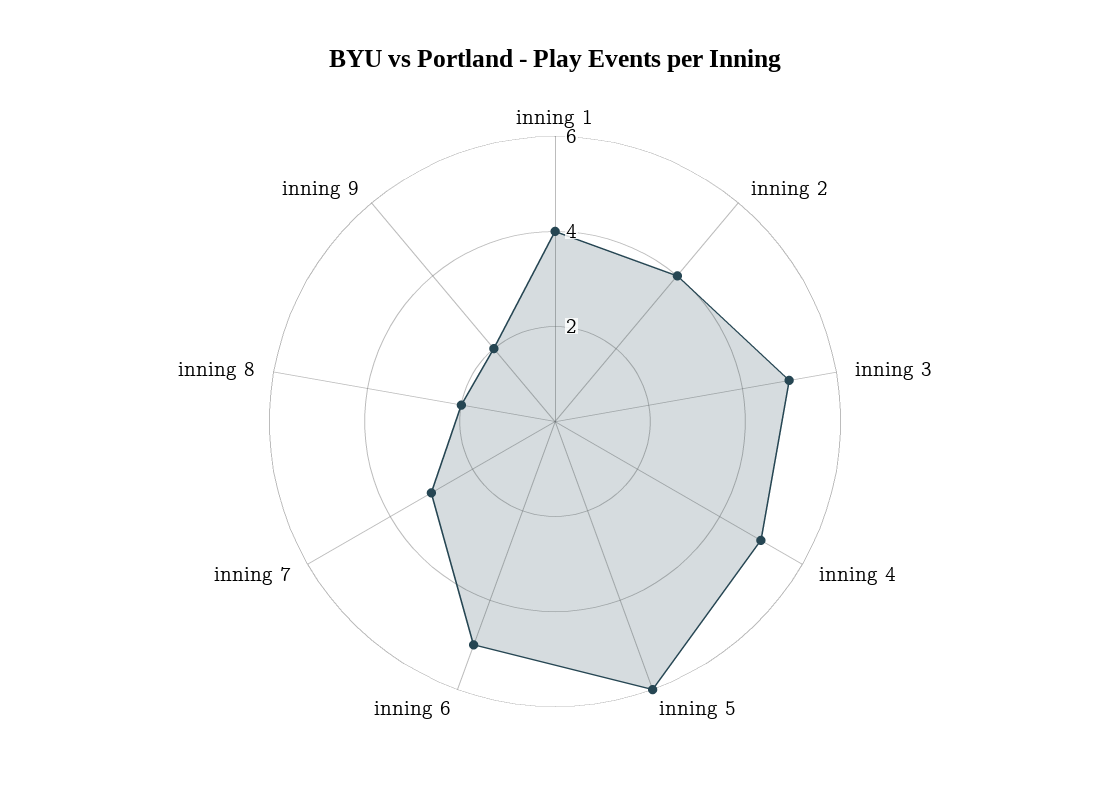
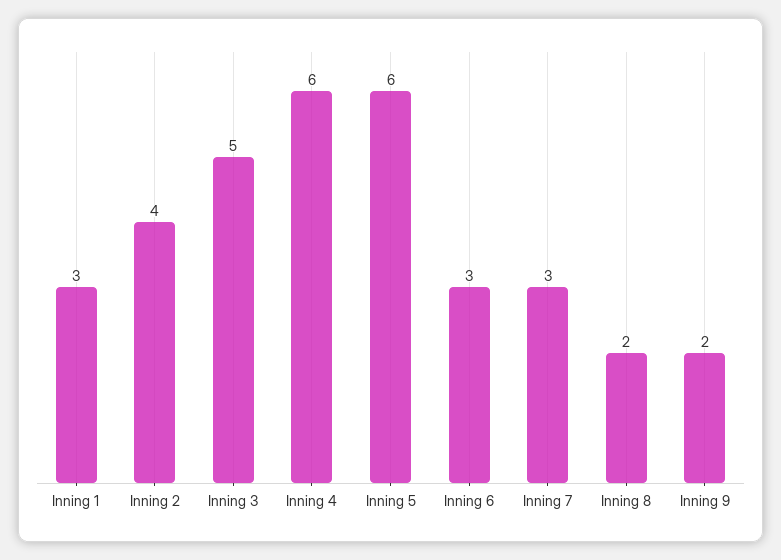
inning 1: 4 -> 3
inning 4: 5 -> 6
inning 6: 5 -> 3

